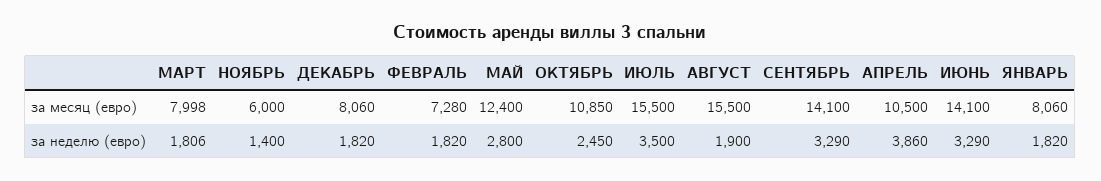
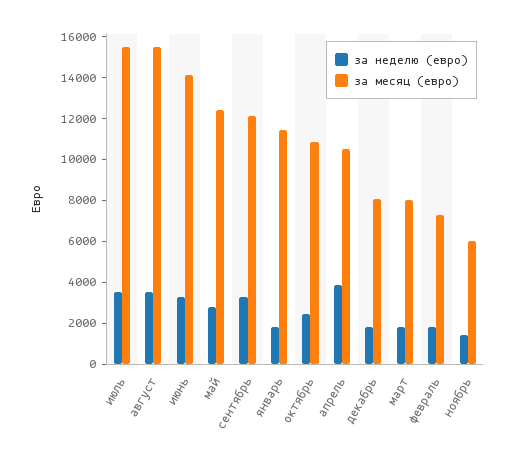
за месяц (евро), СЕНТЯБРЬ: 14100 -> 12000
за месяц (евро), ЯНВАРЬ: 8060 -> 11500
за неделю (евро), АВГУСТ: 1900 -> 3500

